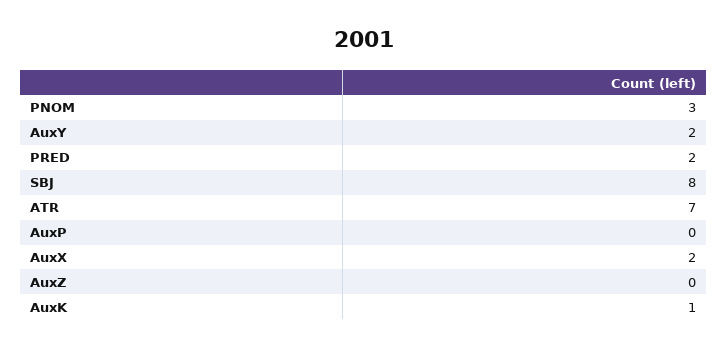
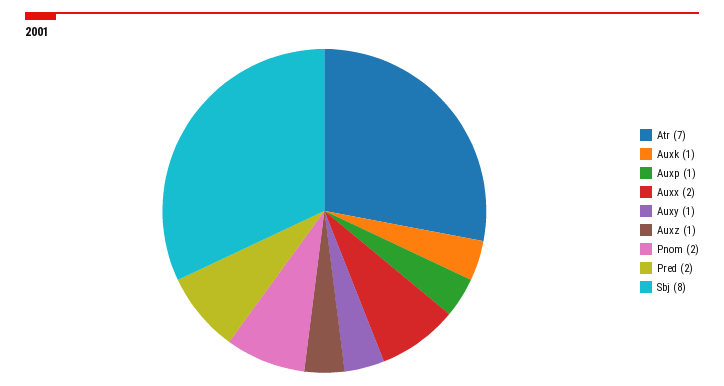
PNOM: 3 -> 2
AuxY: 2 -> 1
AuxP: 0 -> 1
AuxZ: 0 -> 1

